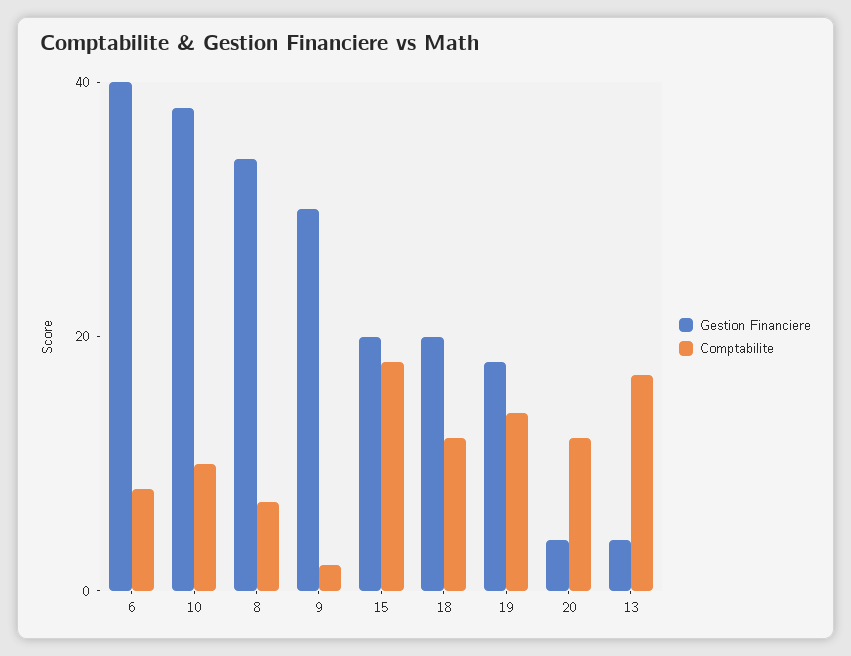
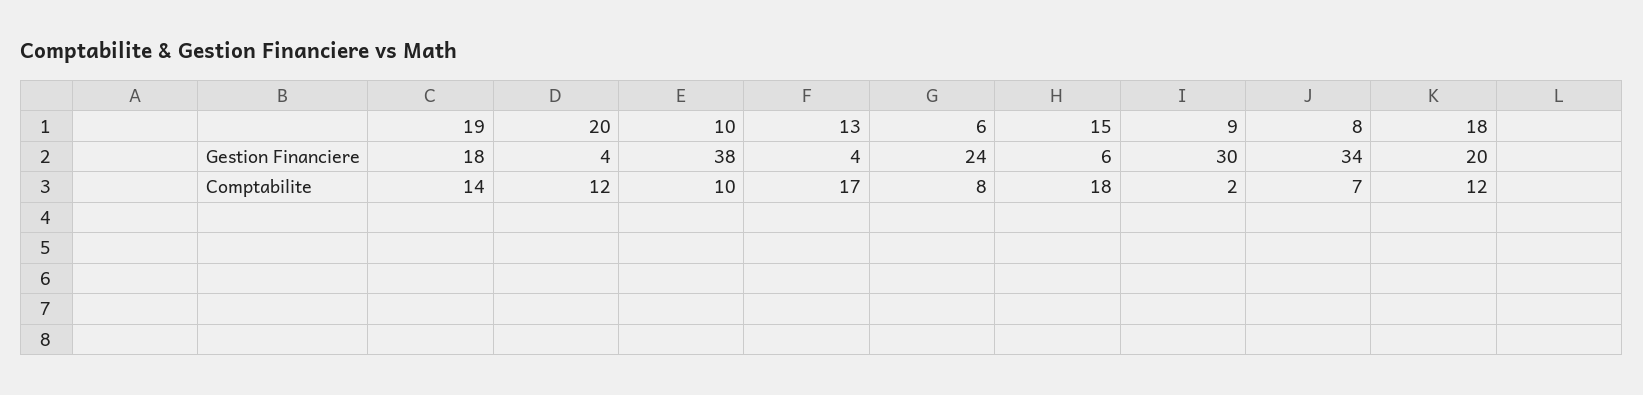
Gestion Financiere, 6: 40 -> 24
Gestion Financiere, 15: 20 -> 6

